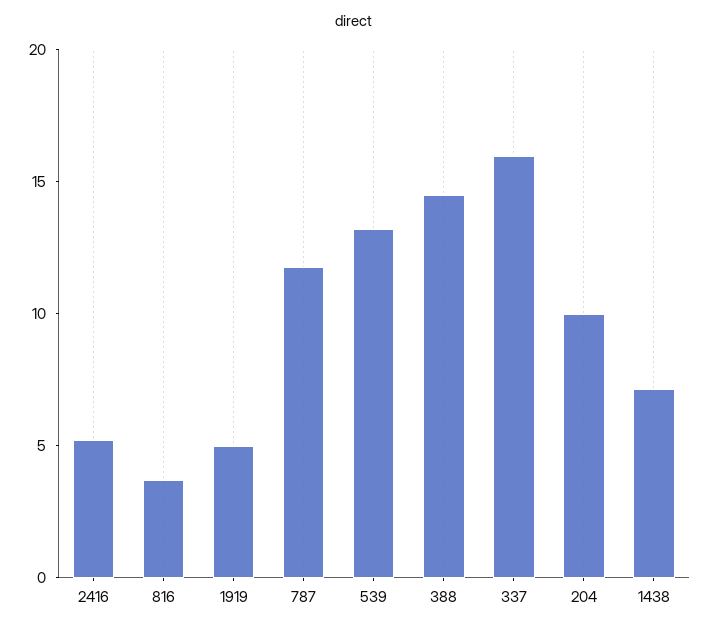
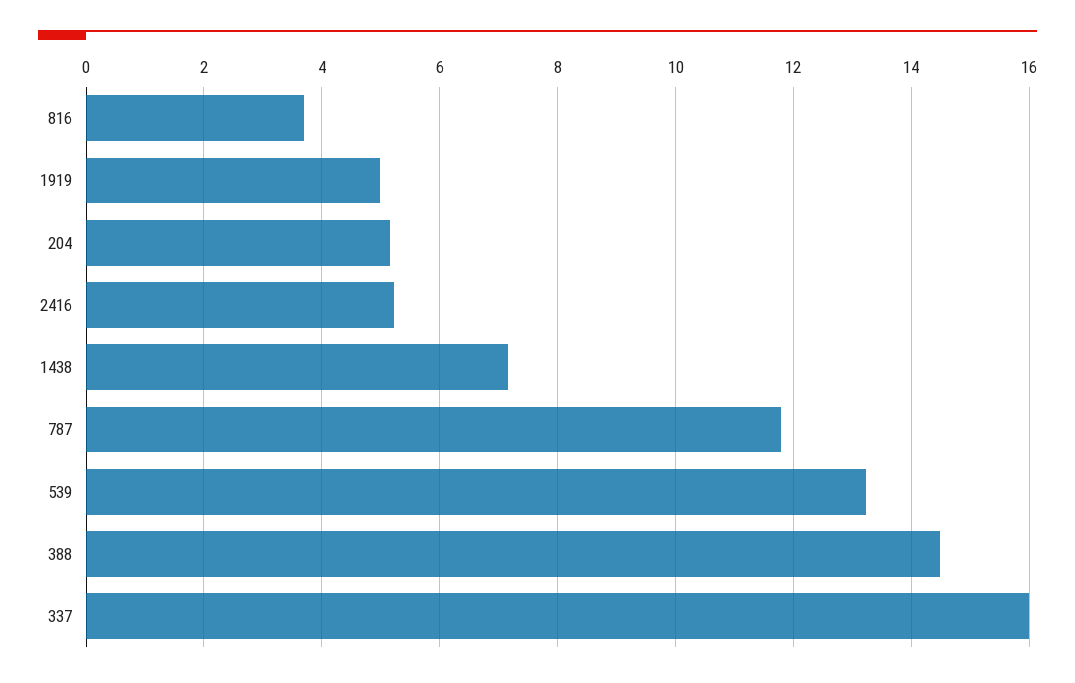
204: 10 -> 5.2

